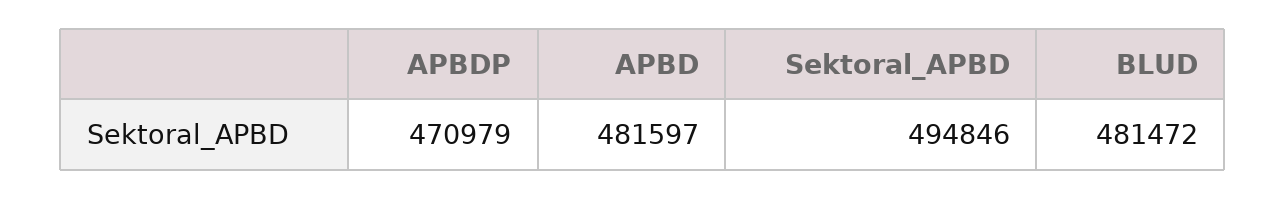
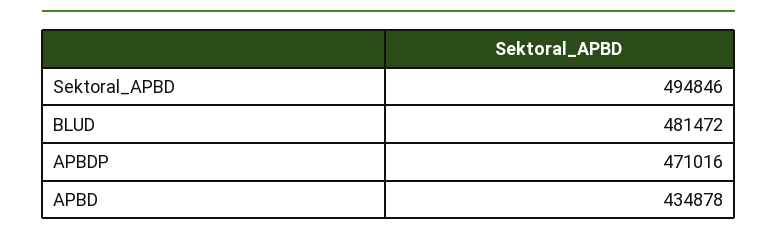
APBDP: 470979 -> 471016
APBD: 481597 -> 434878

